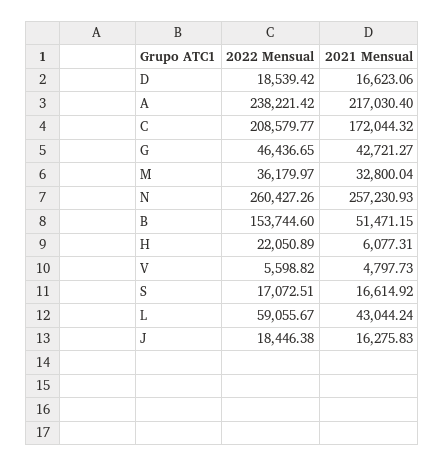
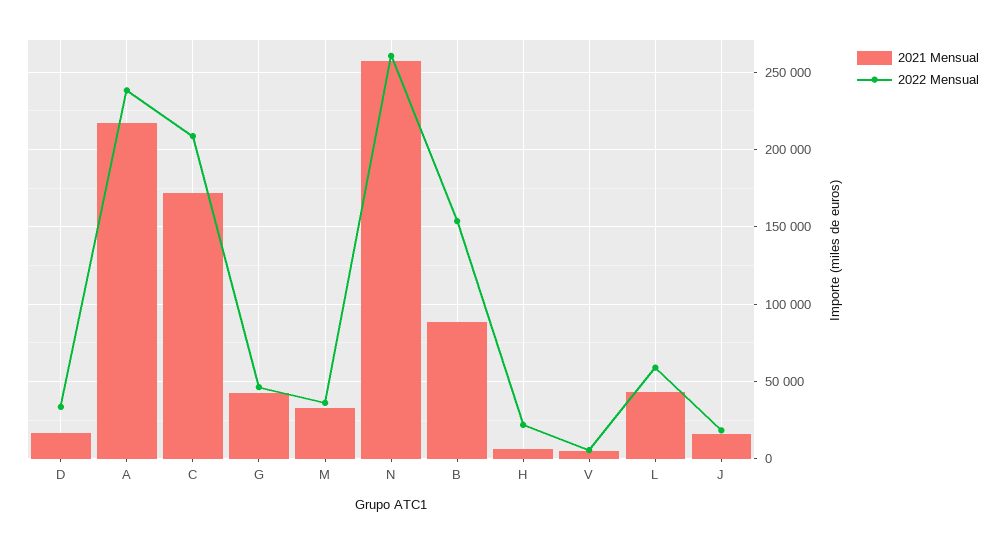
2022 Mensual, D: 18539.42 -> 35000
2021 Mensual, B: 51471.15 -> 90000
2022 Mensual, S: 17072.51 -> none
2021 Mensual, S: 16614.92 -> none

